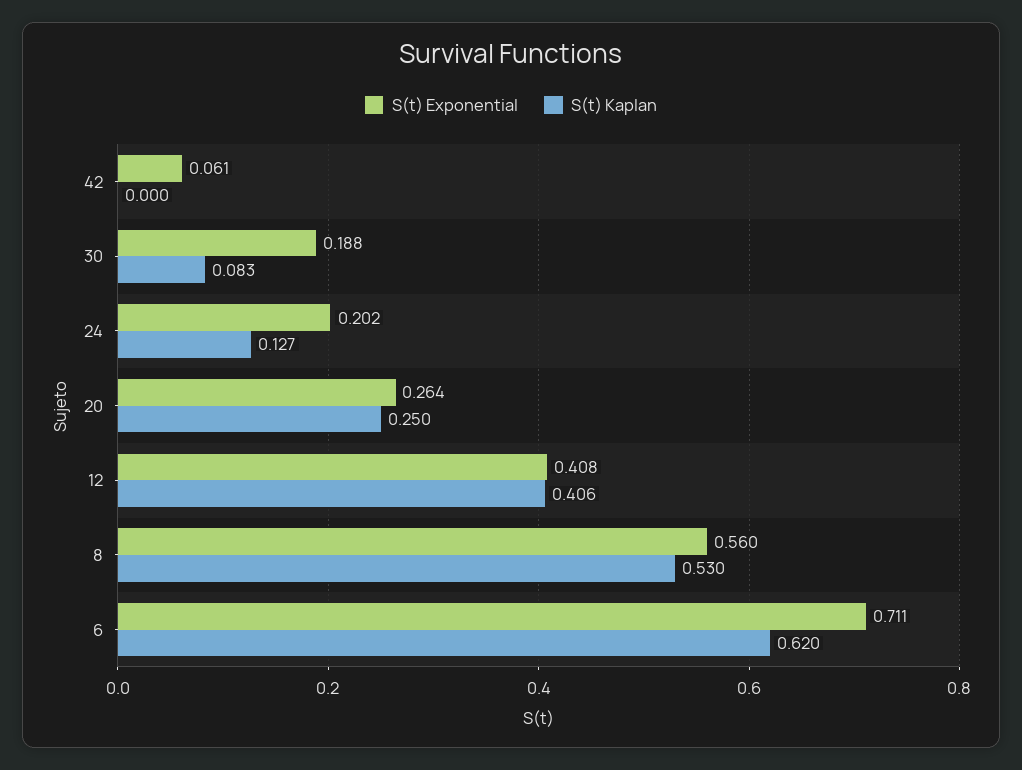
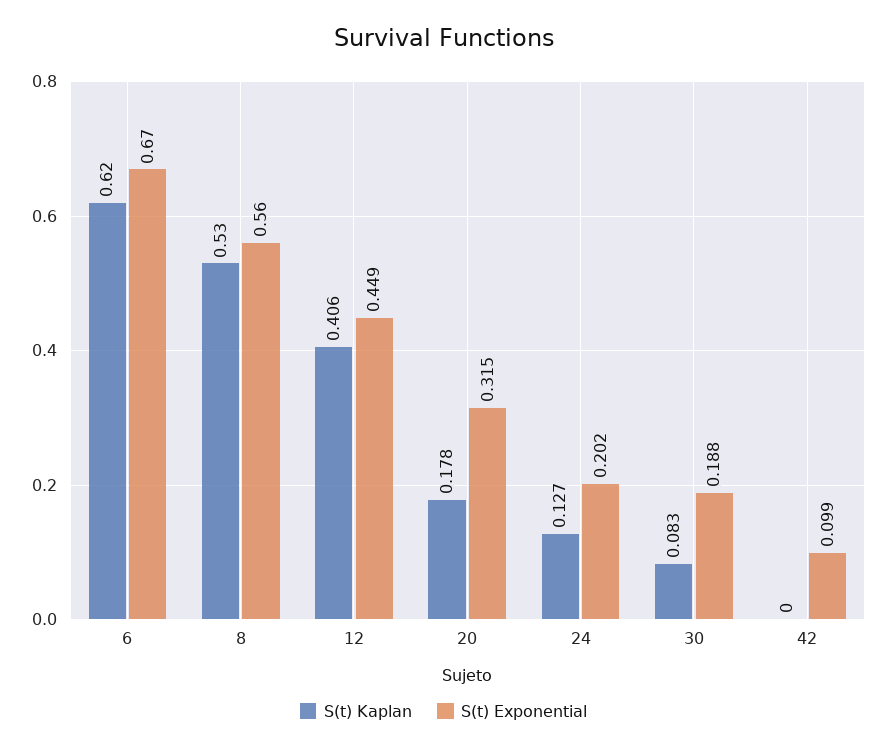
S(t) Exponential, 42: 0.061 -> 0.099
S(t) Exponential, 20: 0.264 -> 0.315
S(t) Kaplan, 20: 0.25 -> 0.178
S(t) Exponential, 12: 0.408 -> 0.449
S(t) Exponential, 6: 0.711 -> 0.67

